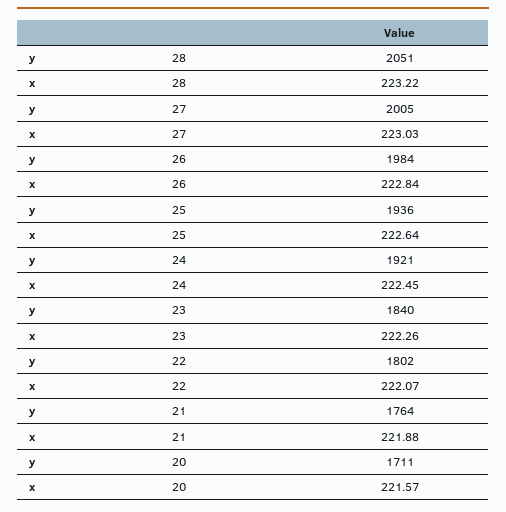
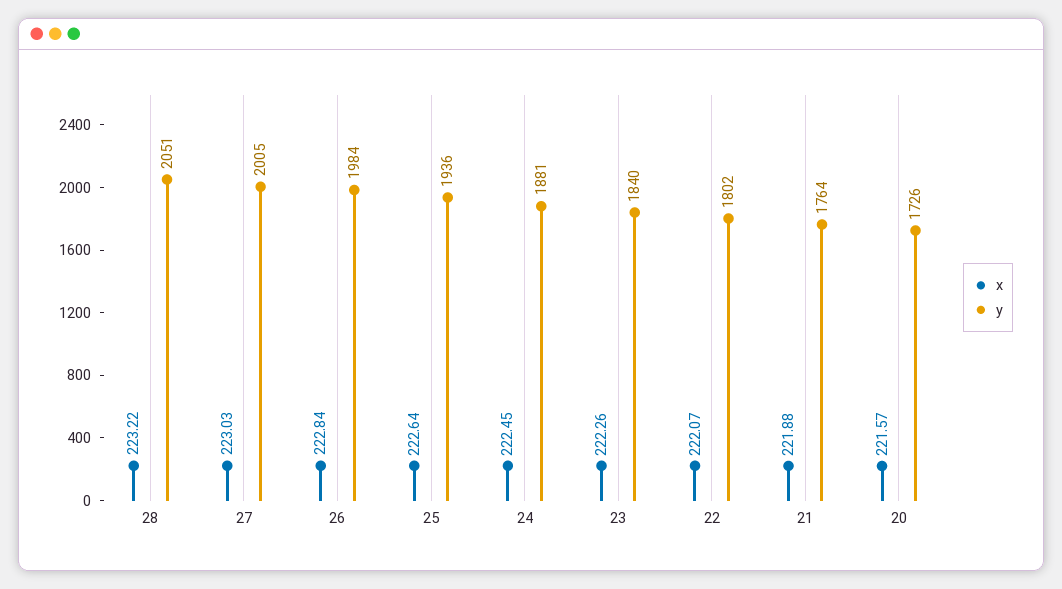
y, 24: 1921 -> 1881
y, 20: 1711 -> 1726

